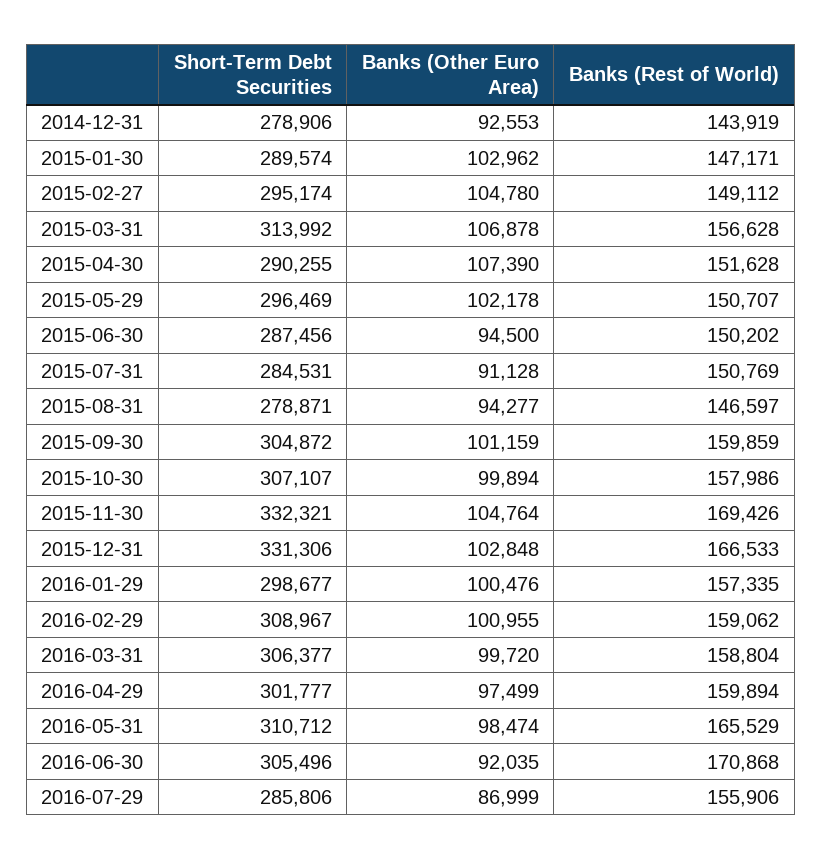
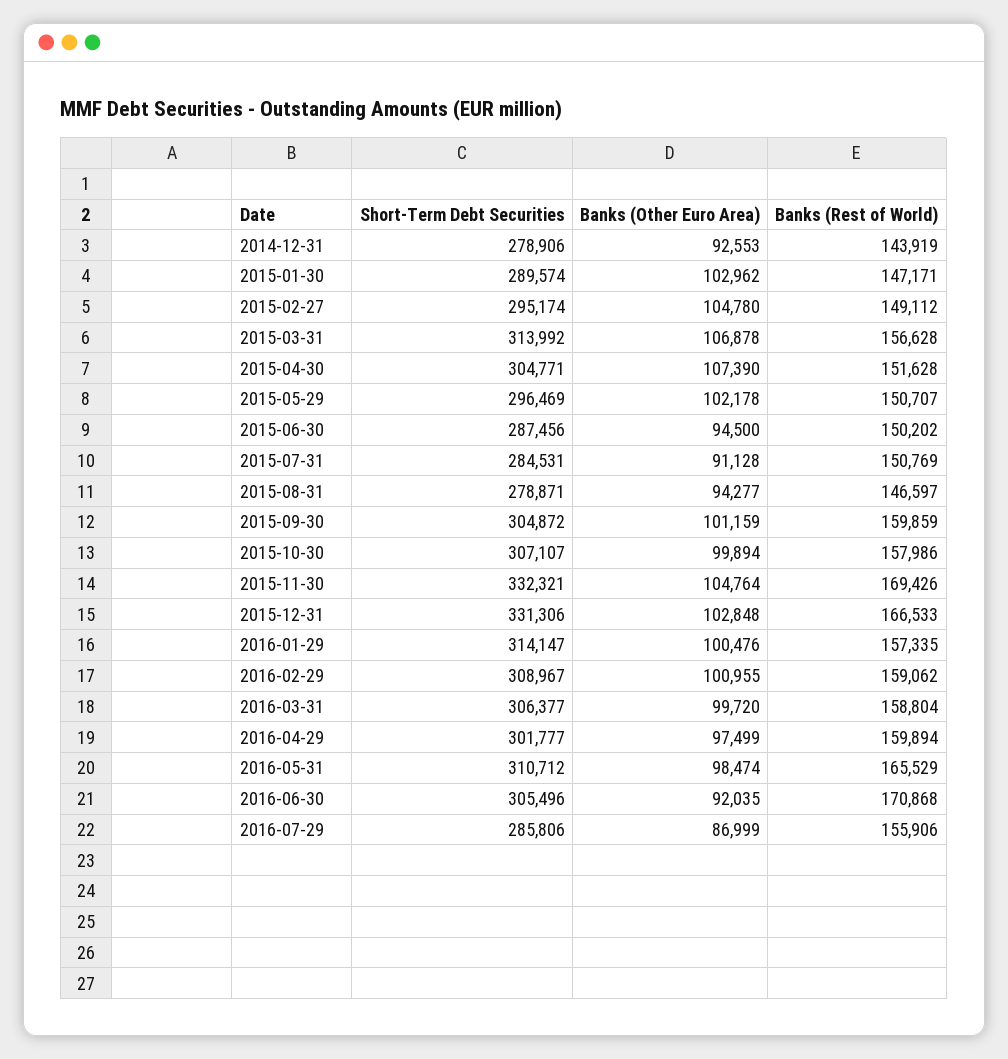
Short-Term Debt Securities, 2015-04-30: 290255 -> 304771
Short-Term Debt Securities, 2016-01-29: 298677 -> 314147

